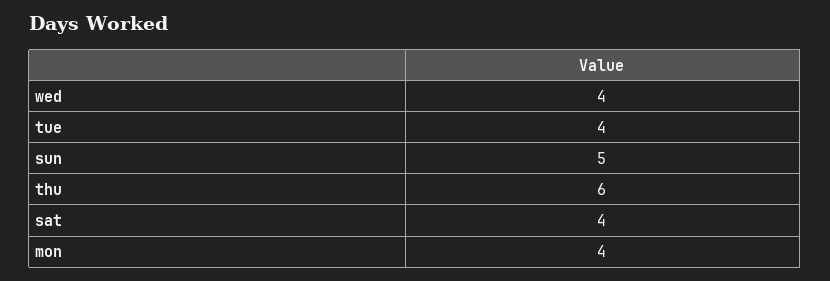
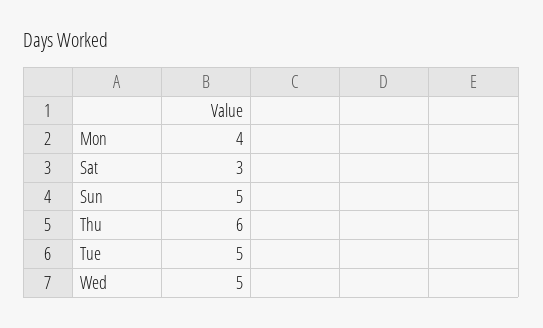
wed: 4 -> 5
tue: 4 -> 5
sat: 4 -> 3

